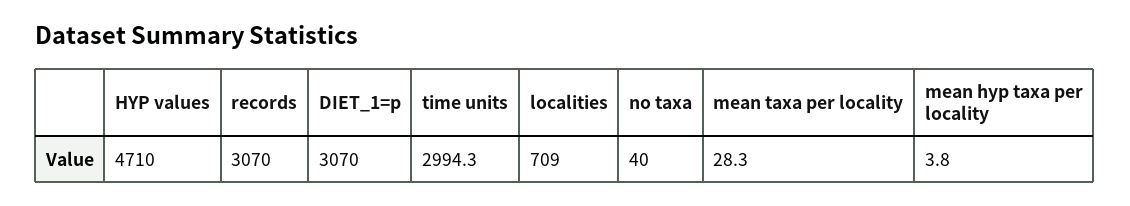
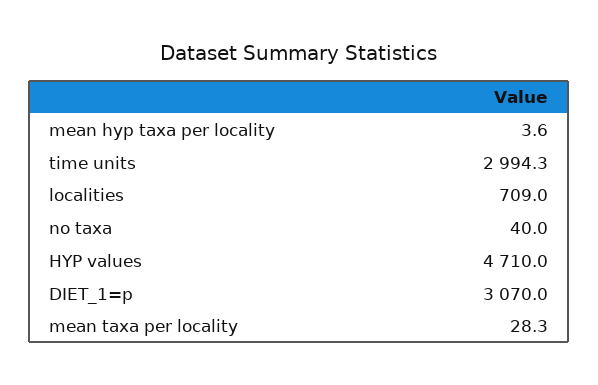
records: 3070 -> none
mean hyp taxa per locality: 3.8 -> 3.6

